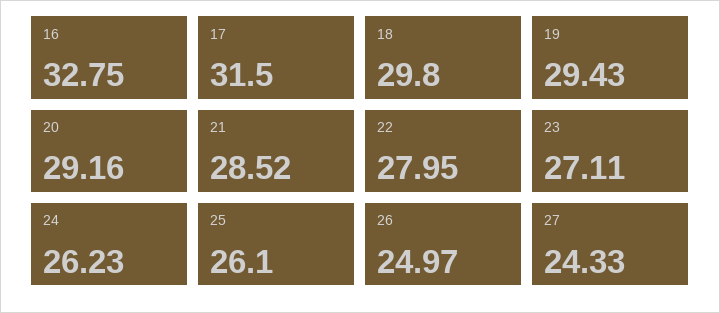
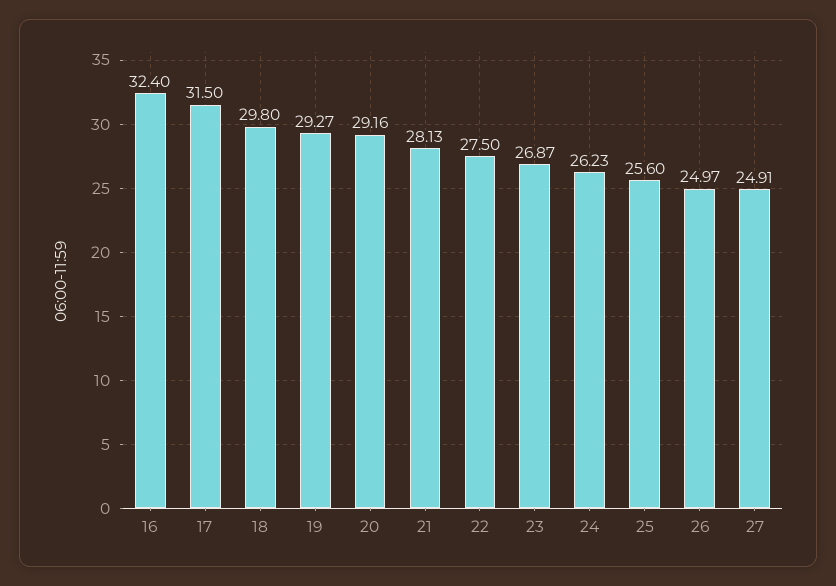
16: 32.75 -> 32.4
19: 29.43 -> 29.27
21: 28.52 -> 28.13
22: 27.95 -> 27.5
23: 27.11 -> 26.87
25: 26.1 -> 25.6
27: 24.33 -> 24.91

